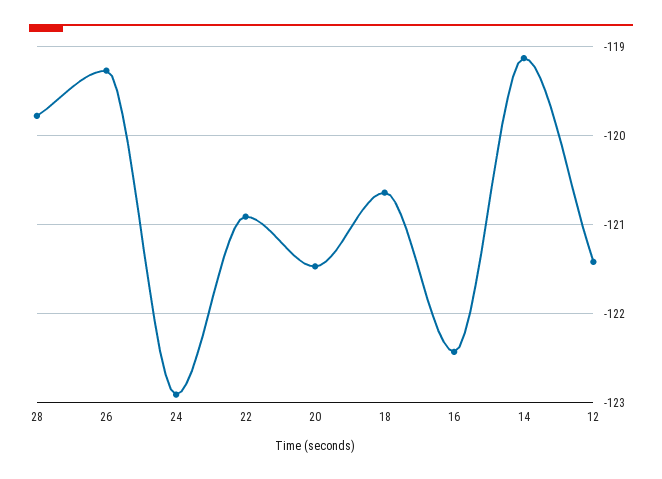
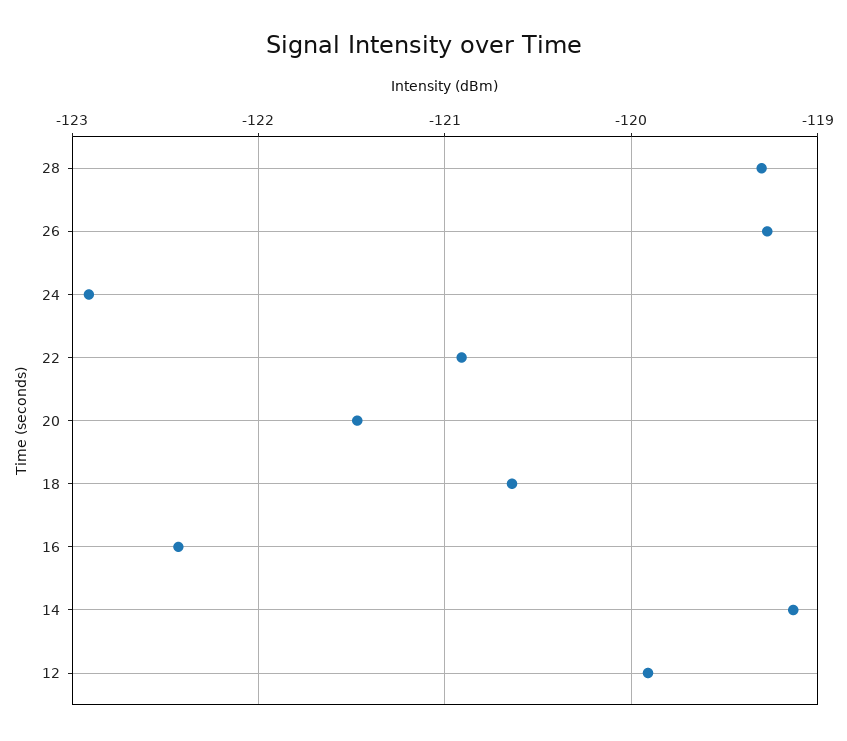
28: -119.8 -> -119.3
12: -121.4 -> -119.9

